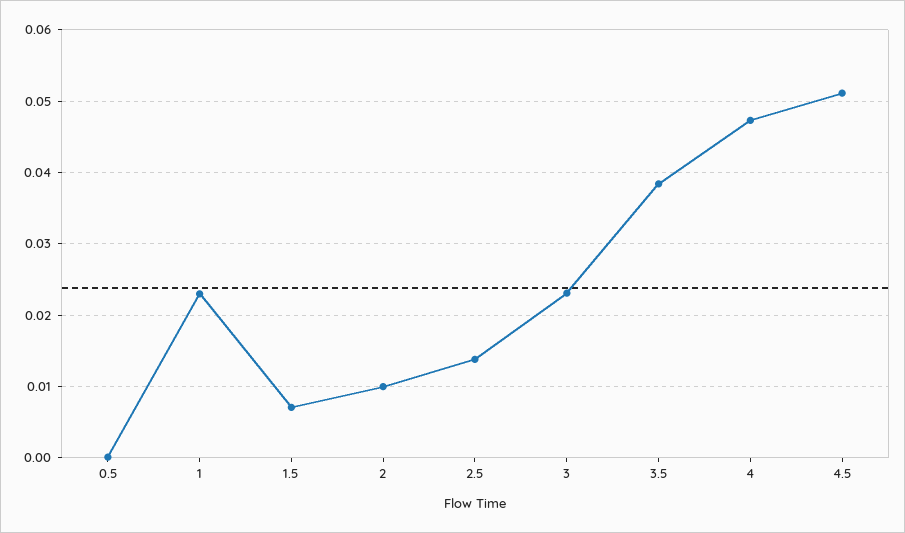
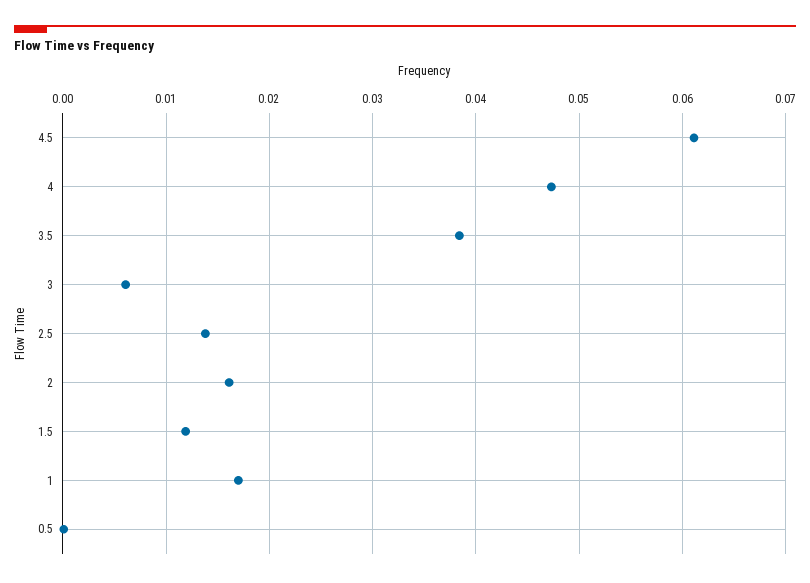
1: 0.023 -> 0.017
1.5: 0.007 -> 0.012
2: 0.01 -> 0.016
3: 0.023 -> 0.006
4.5: 0.051 -> 0.061

